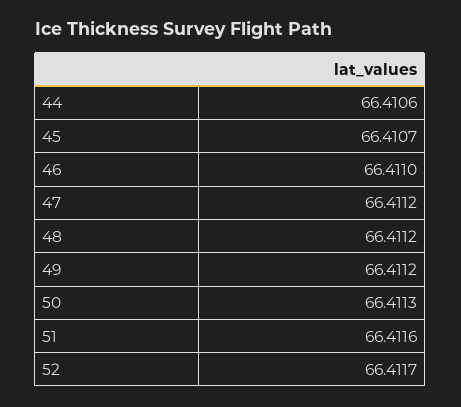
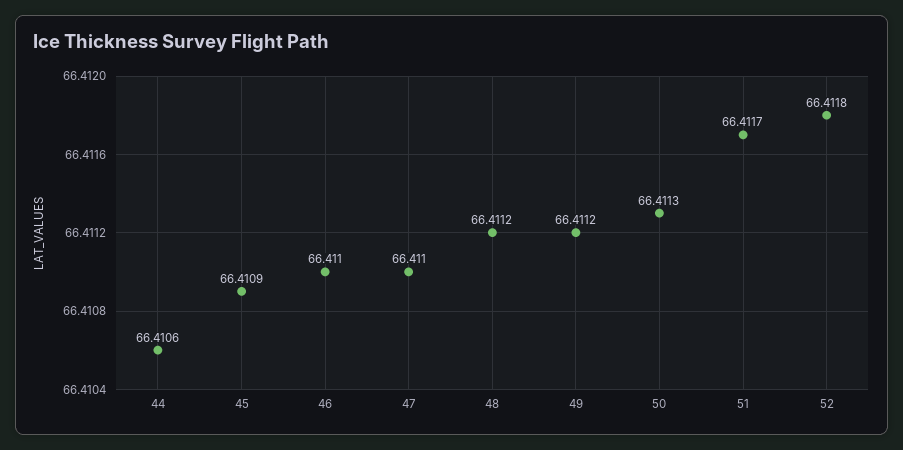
45: 66.4107 -> 66.4109
47: 66.4112 -> 66.411
51: 66.4116 -> 66.4117
52: 66.4117 -> 66.4118

